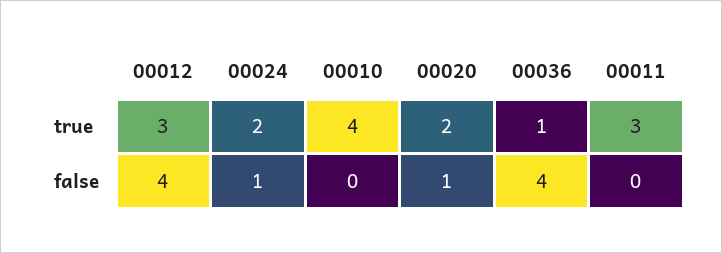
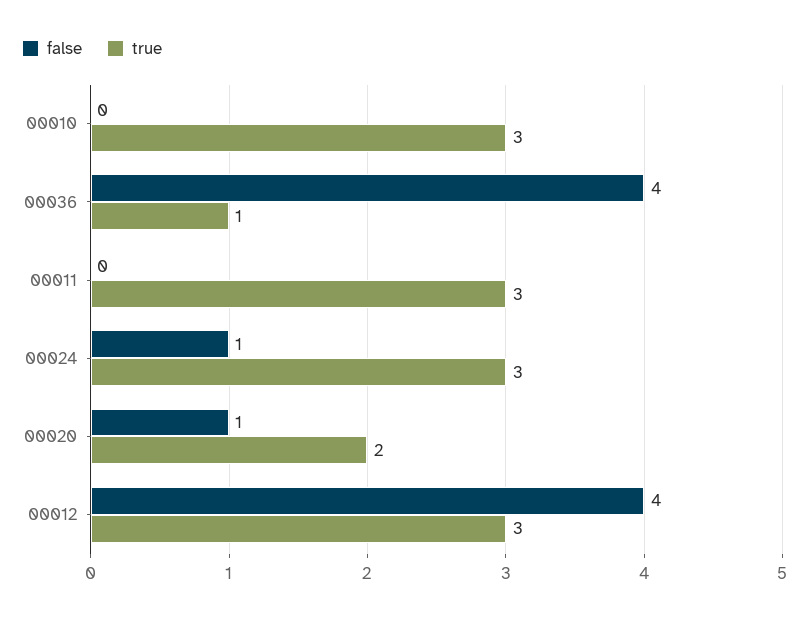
true, 00024: 2 -> 3
true, 00010: 4 -> 3

